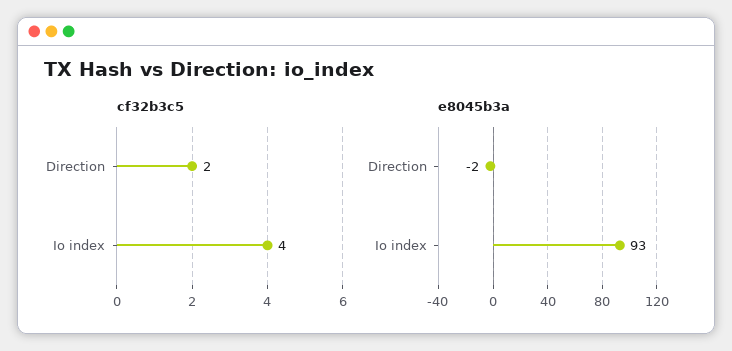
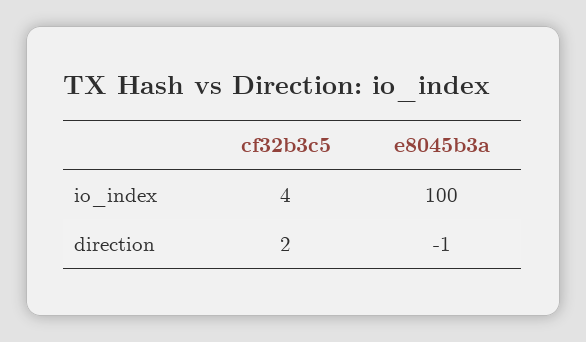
e8045b3a, Direction: -2 -> -1
e8045b3a, Io index: 93 -> 100

